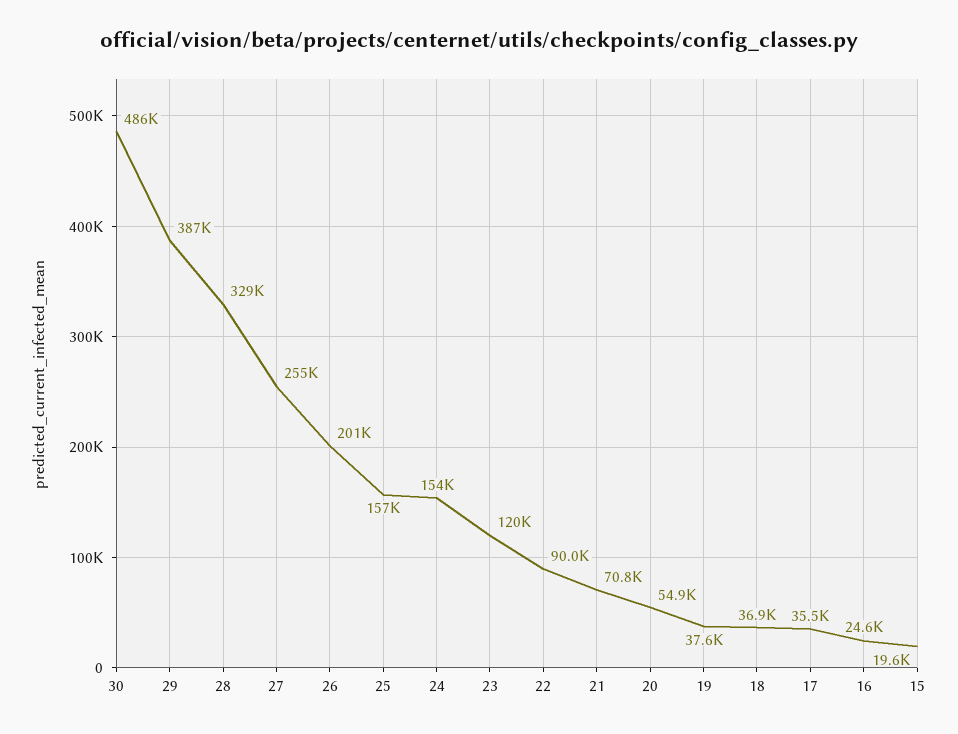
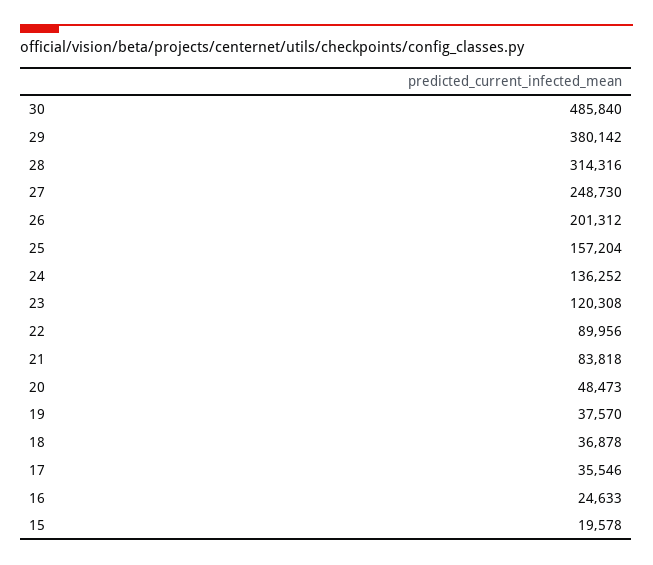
29: 387000 -> 380142
28: 329000 -> 314316
27: 255000 -> 248730
24: 154000 -> 136252
21: 70800 -> 83818
20: 54900 -> 48473

